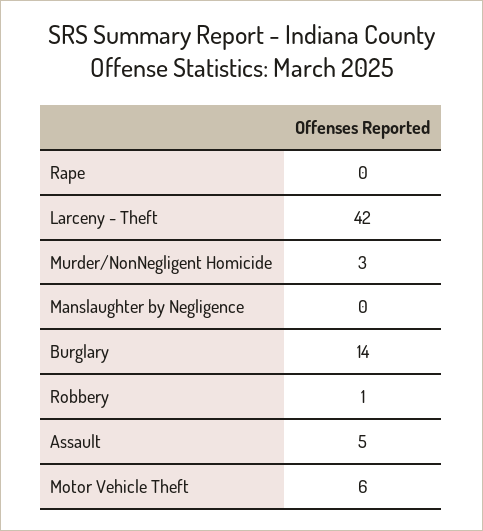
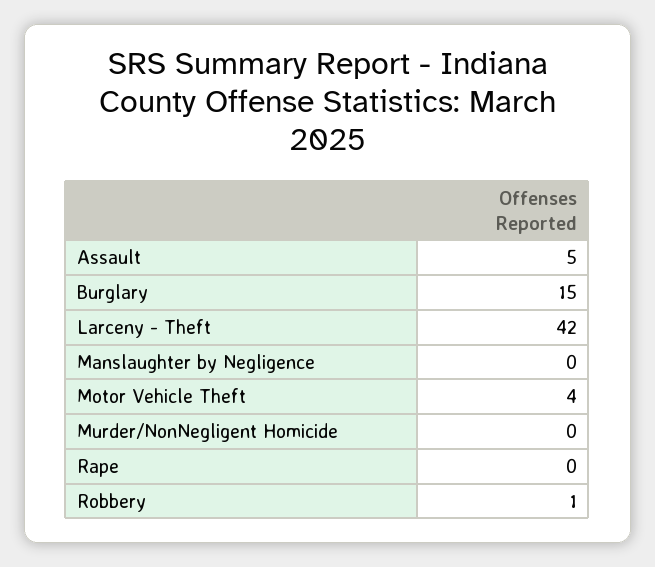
Murder/NonNegligent Homicide: 3 -> 0
Burglary: 14 -> 15
Motor Vehicle Theft: 6 -> 4

